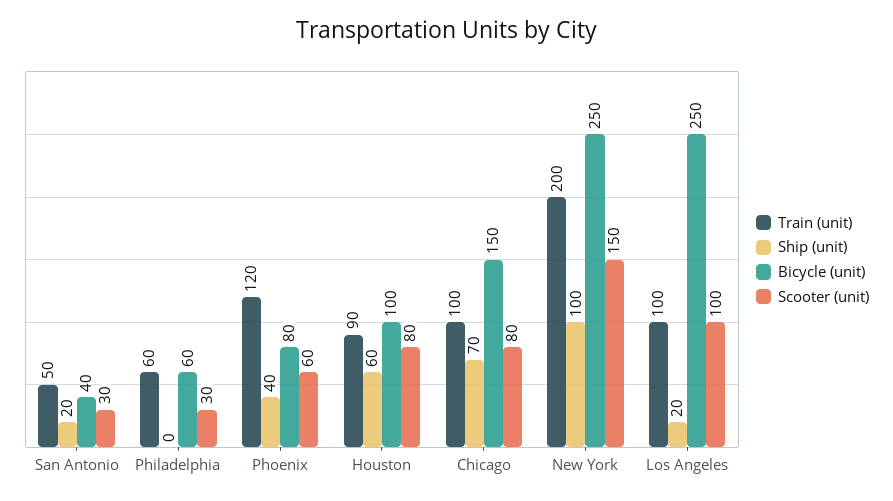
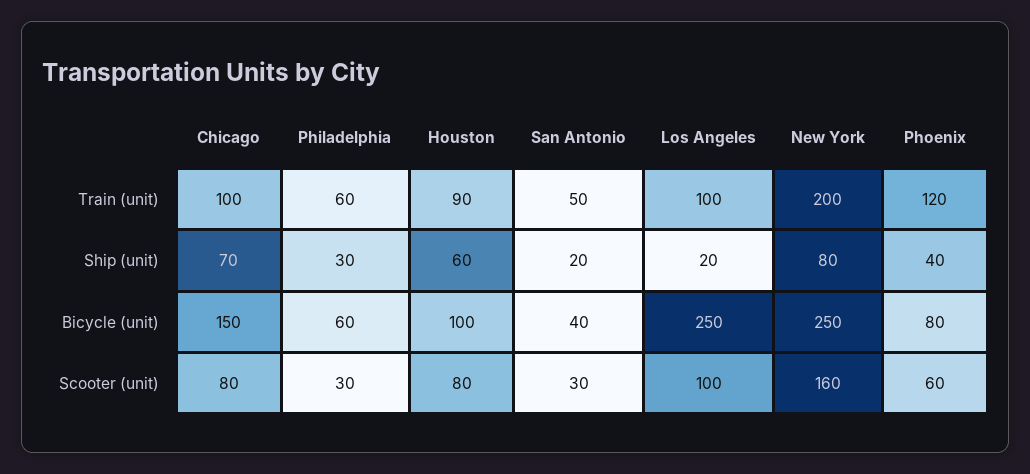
Ship (unit), Philadelphia: 0 -> 30
Ship (unit), New York: 100 -> 80
Scooter (unit), New York: 150 -> 160

